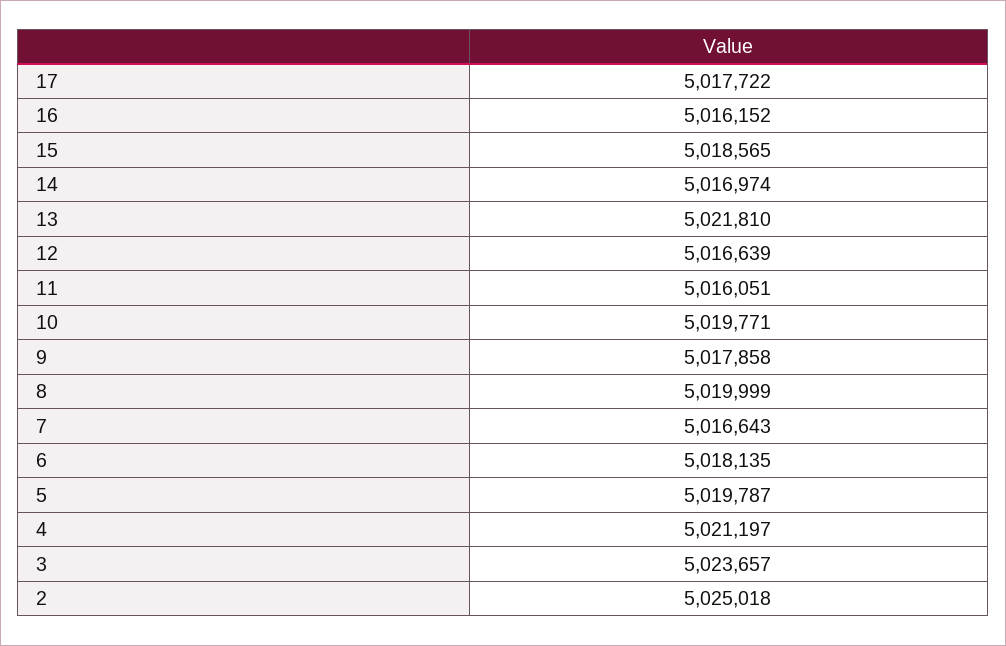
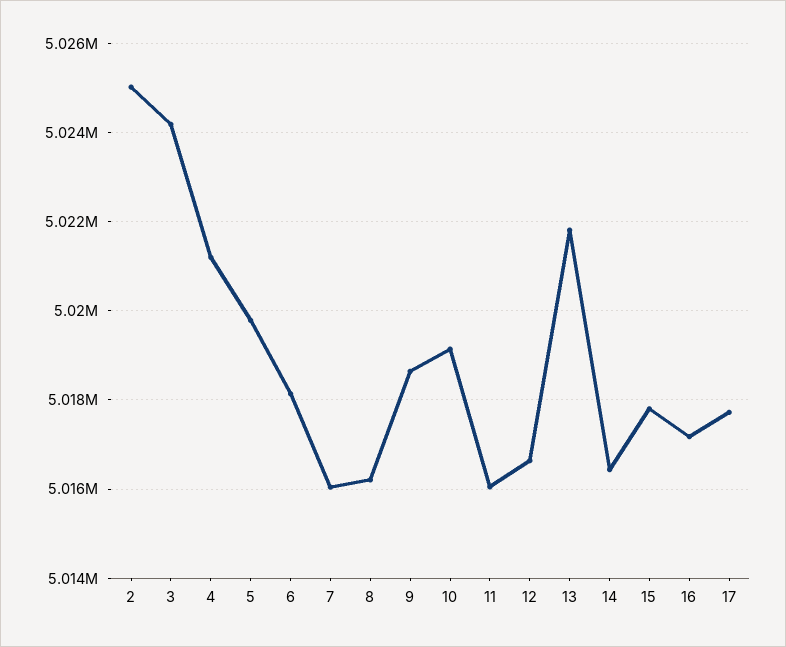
16: 5016152 -> 5017200
15: 5018565 -> 5017800
14: 5016974 -> 5016400
10: 5019771 -> 5019200
9: 5017858 -> 5018600
8: 5019999 -> 5016200
7: 5016643 -> 5016000
3: 5023657 -> 5024200

